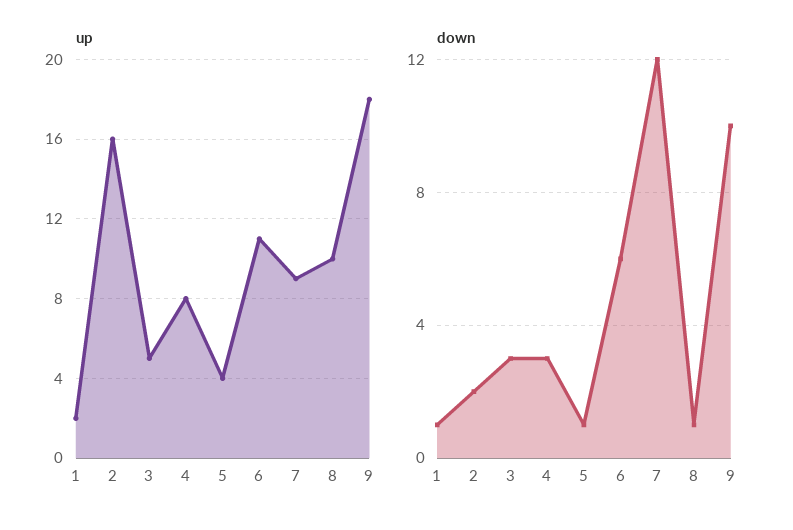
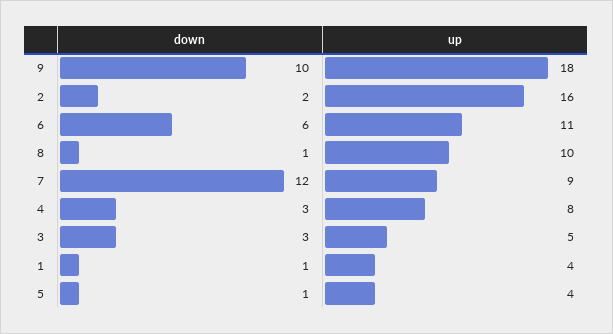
up, 1: 2 -> 4

